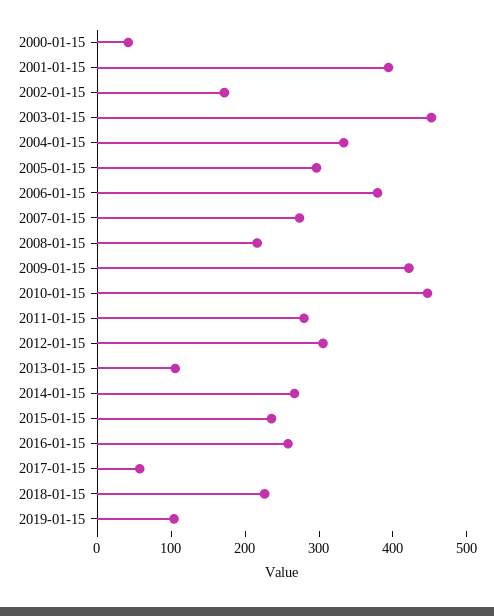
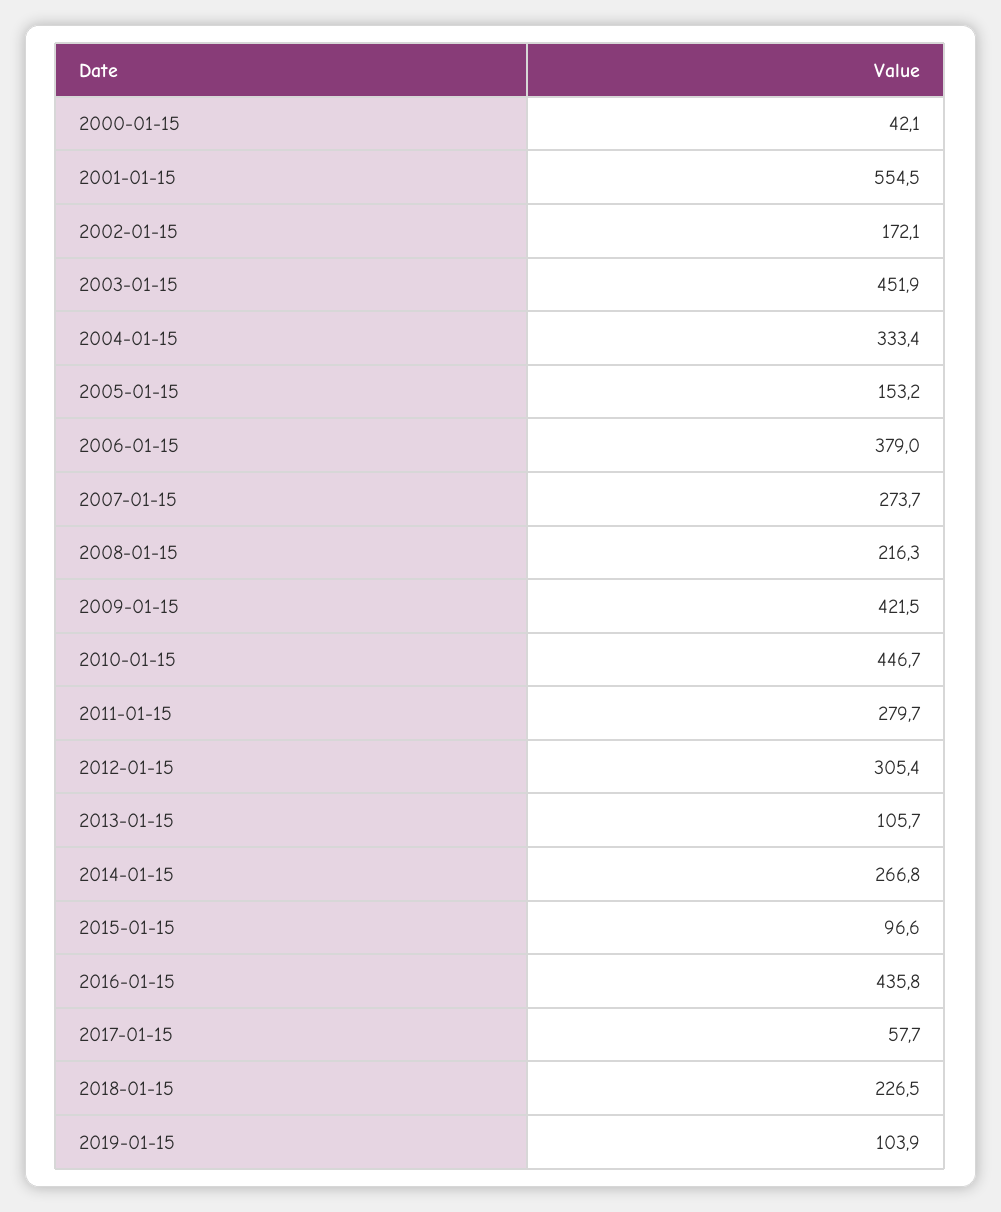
2001-01-15: 400 -> 554.5
2005-01-15: 300 -> 153.2
2015-01-15: 240 -> 96.6
2016-01-15: 260 -> 435.8

